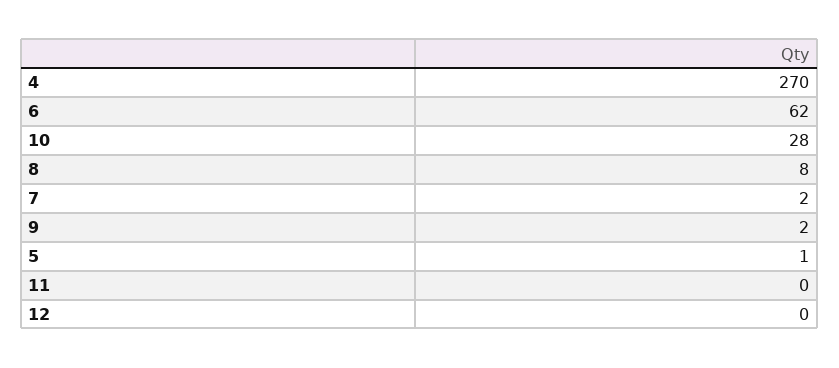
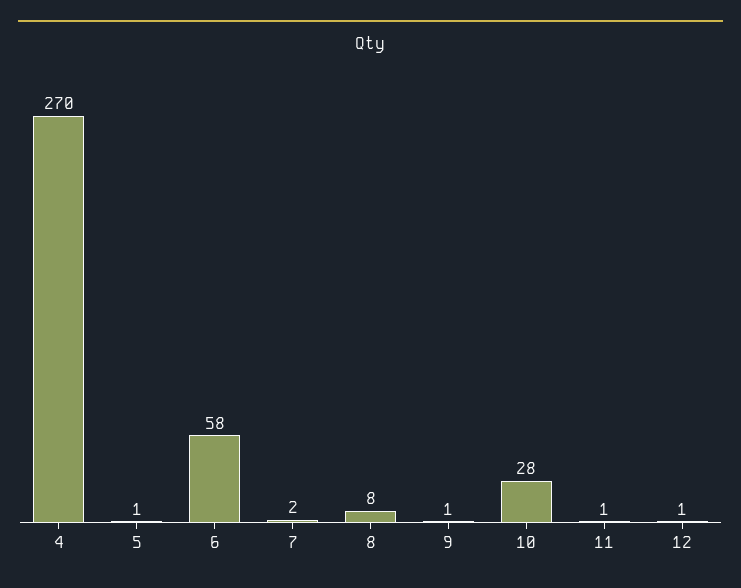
6: 62 -> 58
9: 2 -> 1
11: 0 -> 1
12: 0 -> 1

